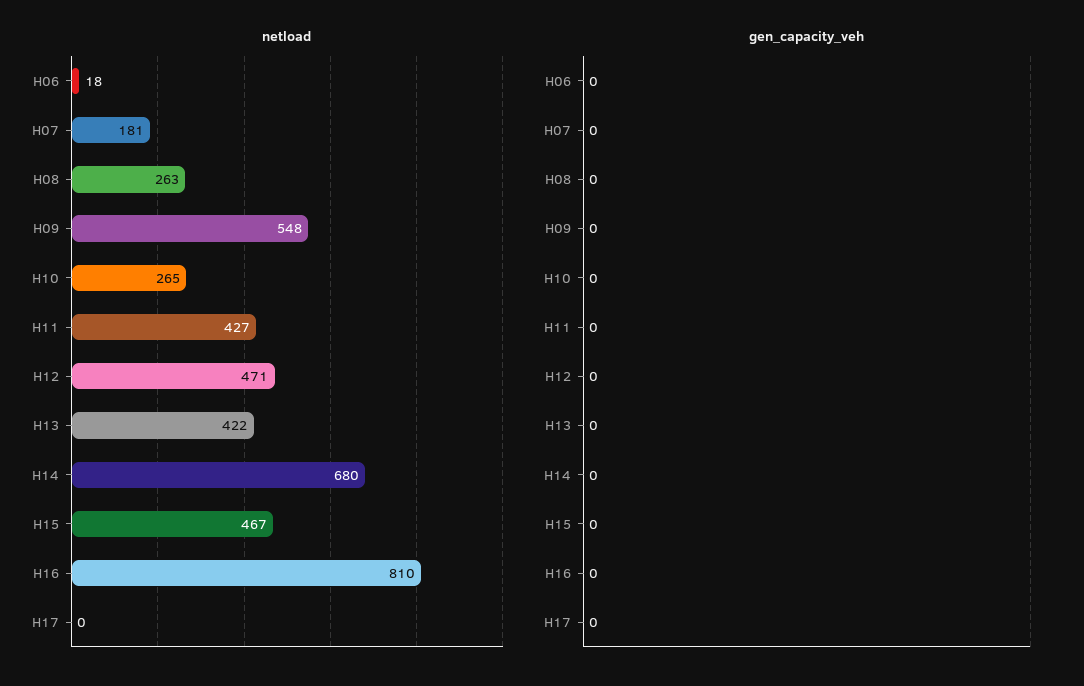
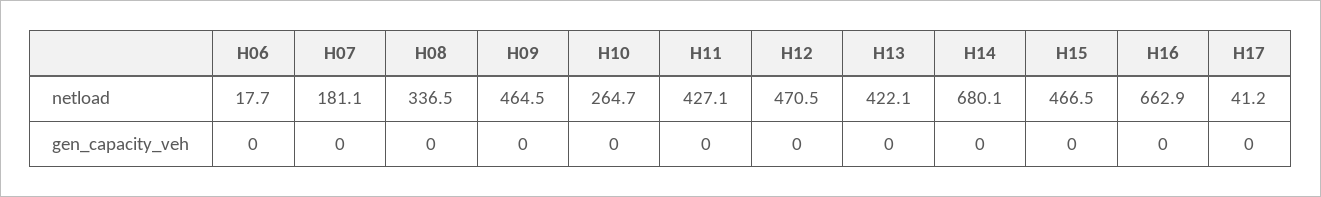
netload, H08: 263 -> 336.5
netload, H09: 548 -> 464.5
netload, H16: 810 -> 662.9
netload, H17: 0 -> 41.2

